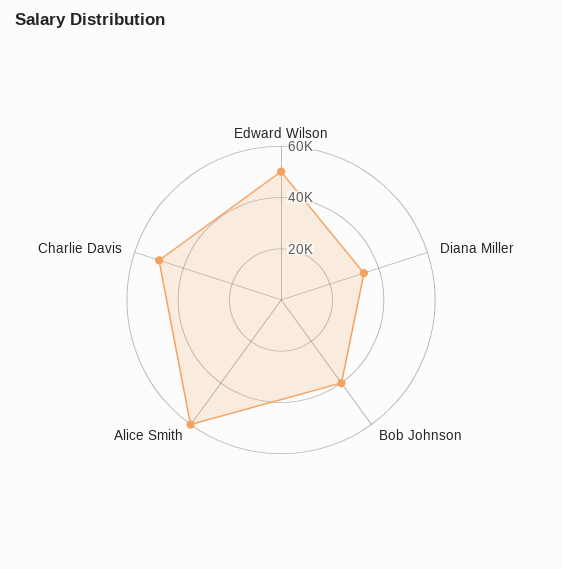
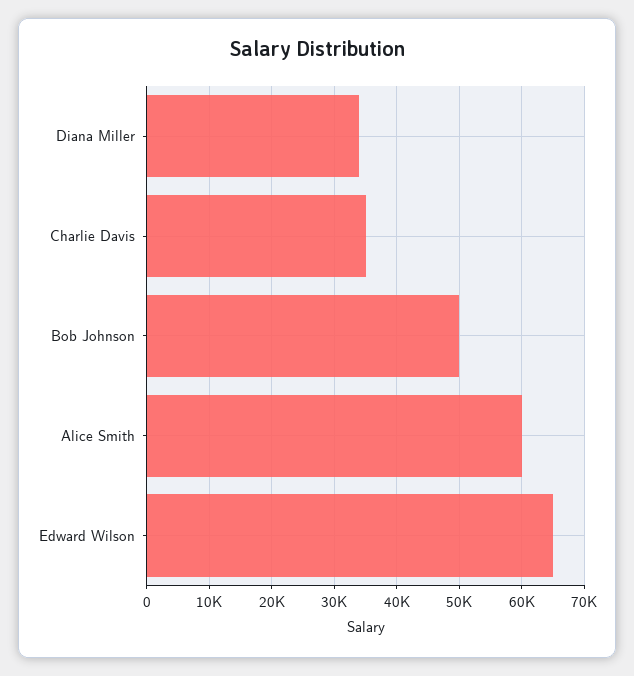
Edward Wilson: 50000 -> 65000
Bob Johnson: 40000 -> 50000
Charlie Davis: 50000 -> 35000

